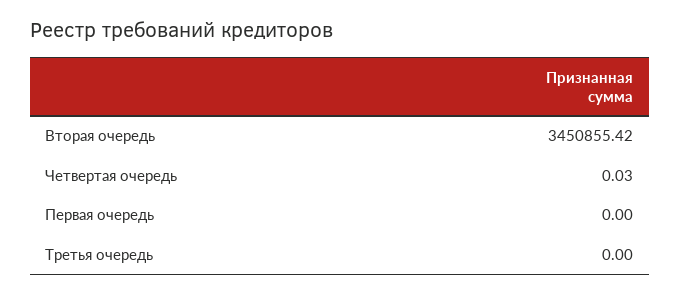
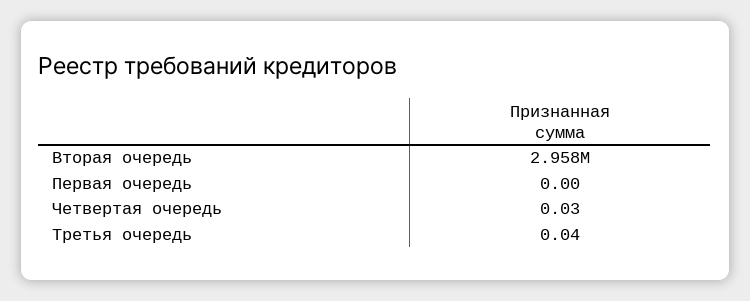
Вторая очередь: 3450855.42 -> 2958000
Третья очередь: 0 -> 0.04

